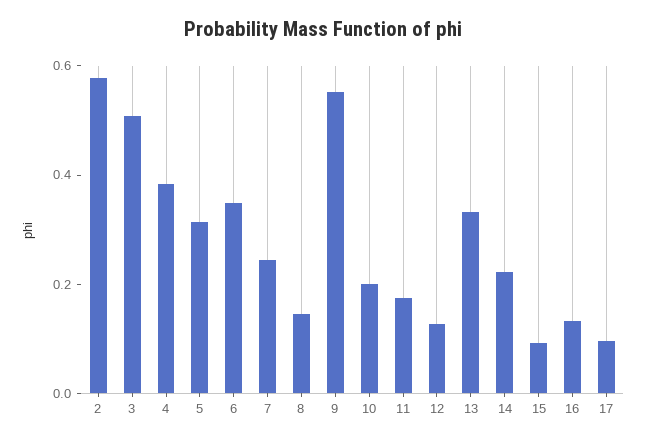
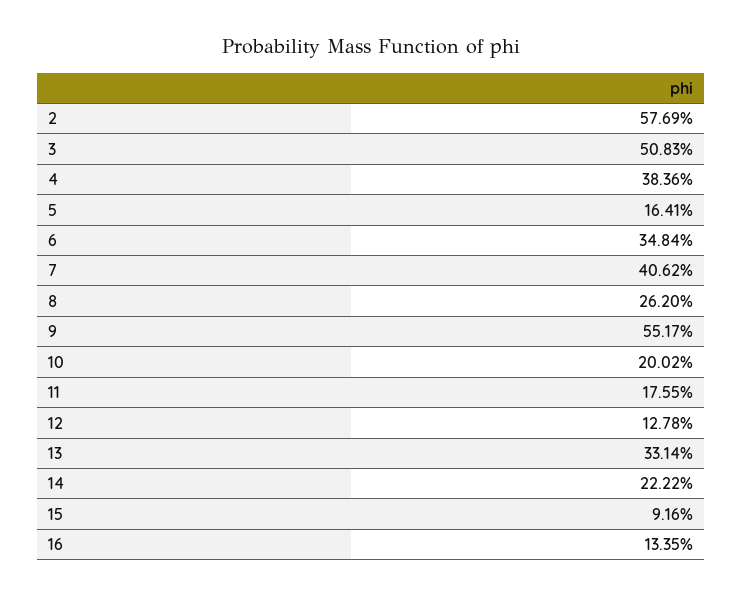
5: 0.3 -> 0.1641
7: 0.25 -> 0.4062
8: 0.15 -> 0.262
17: 0.1 -> none

